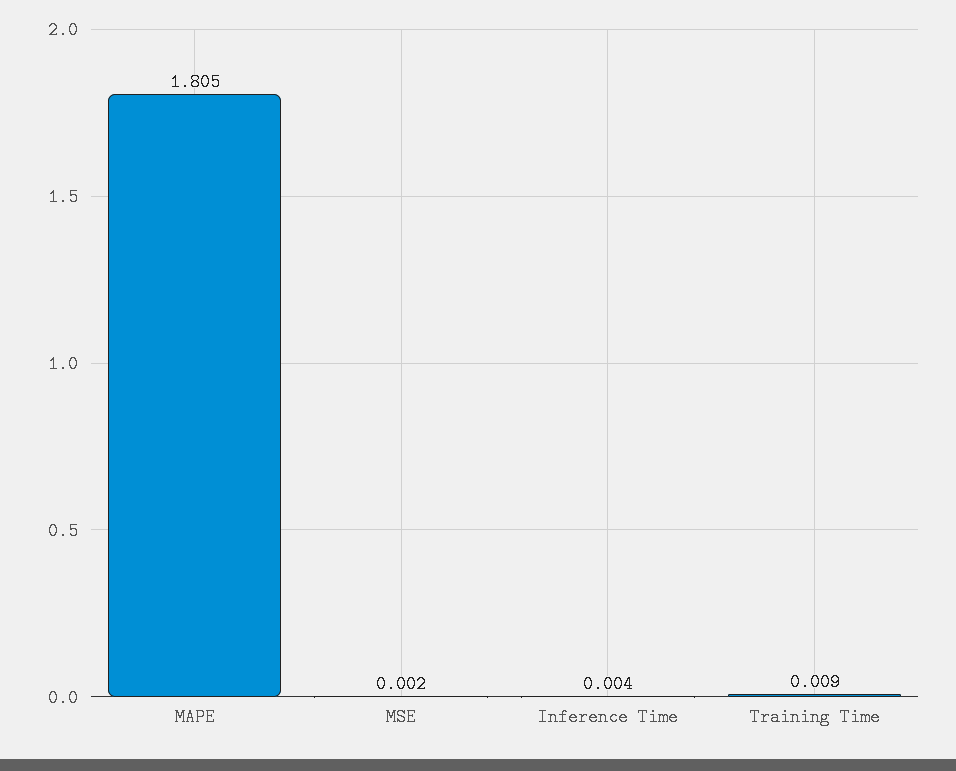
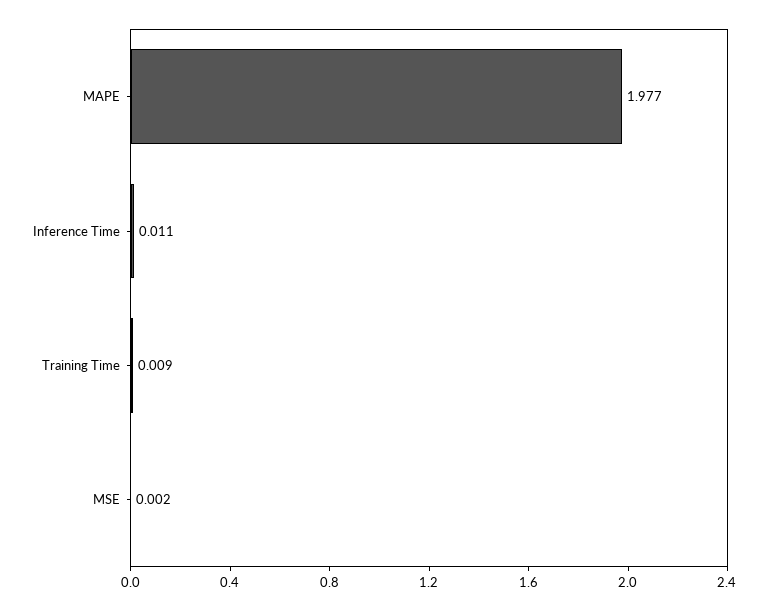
MAPE: 1.805 -> 1.977
Inference Time: 0.004 -> 0.011

